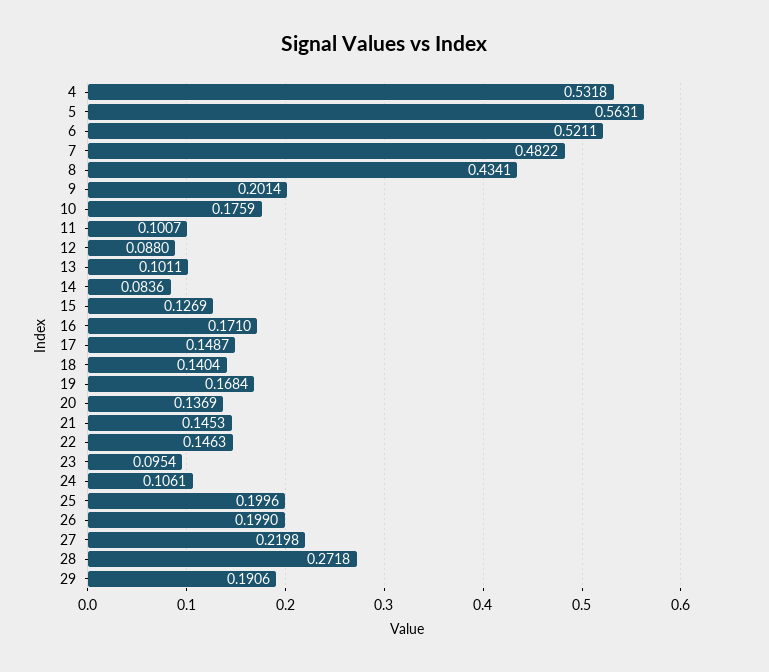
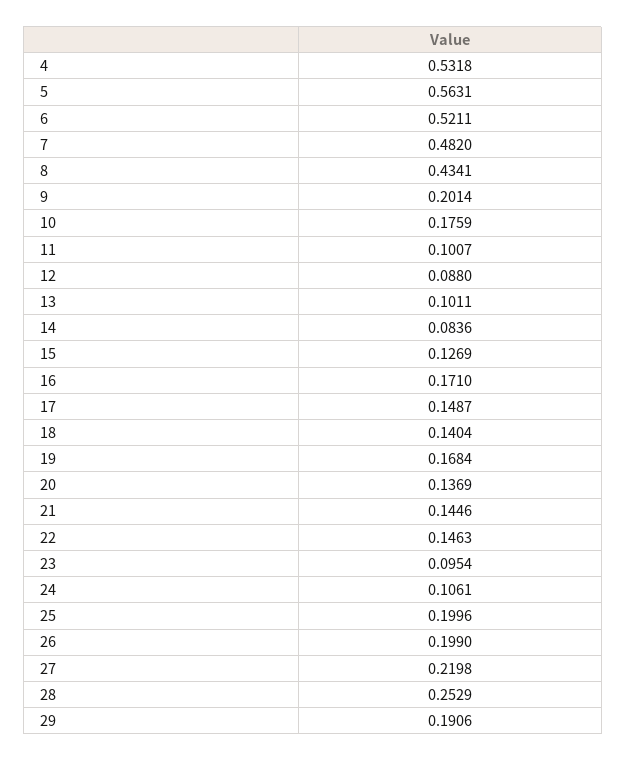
7: 0.4822 -> 0.482
21: 0.1453 -> 0.1446
28: 0.2718 -> 0.2529

